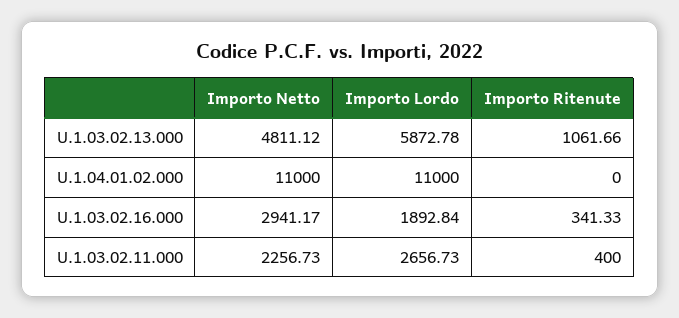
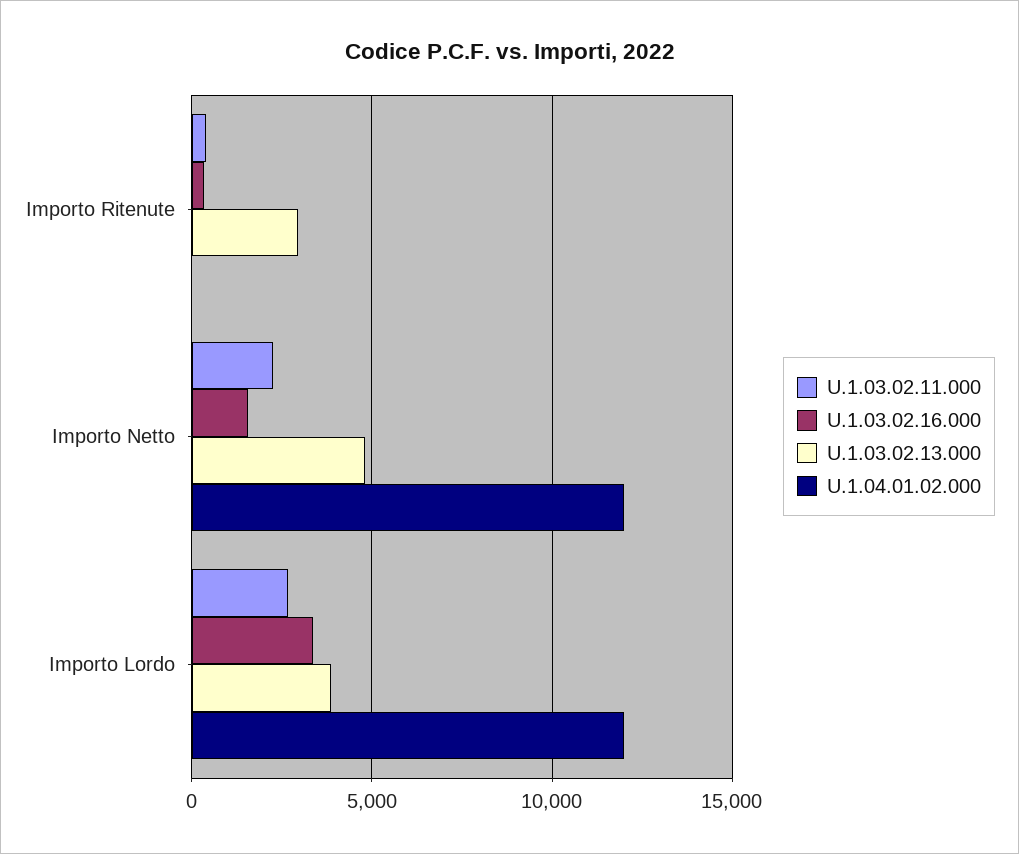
U.1.03.02.13.000, Importo Lordo: 5872.78 -> 4000
U.1.03.02.13.000, Importo Ritenute: 1061.66 -> 3000
U.1.04.01.02.000, Importo Netto: 11000 -> 12000
U.1.04.01.02.000, Importo Lordo: 11000 -> 12000
U.1.03.02.16.000, Importo Netto: 2941.17 -> 1500
U.1.03.02.16.000, Importo Lordo: 1892.84 -> 3500

